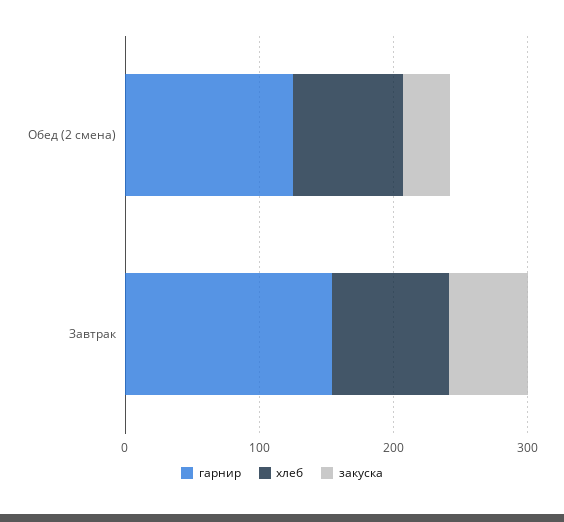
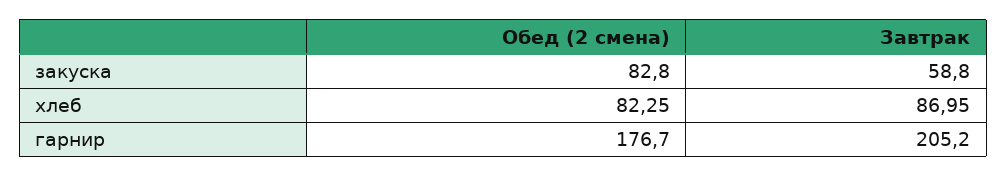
гарнир, Обед (2 смена): 120 -> 176.7
закуска, Обед (2 смена): 40 -> 82.8
гарнир, Завтрак: 160 -> 205.2

